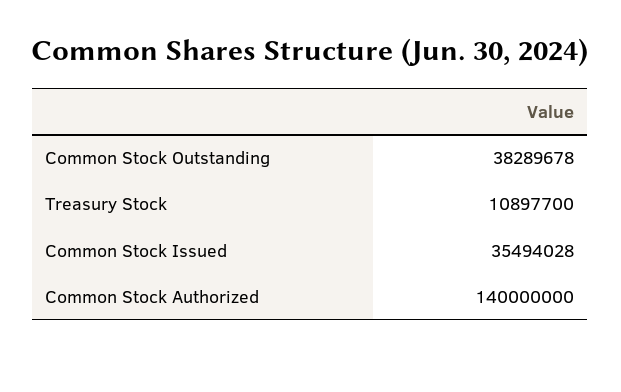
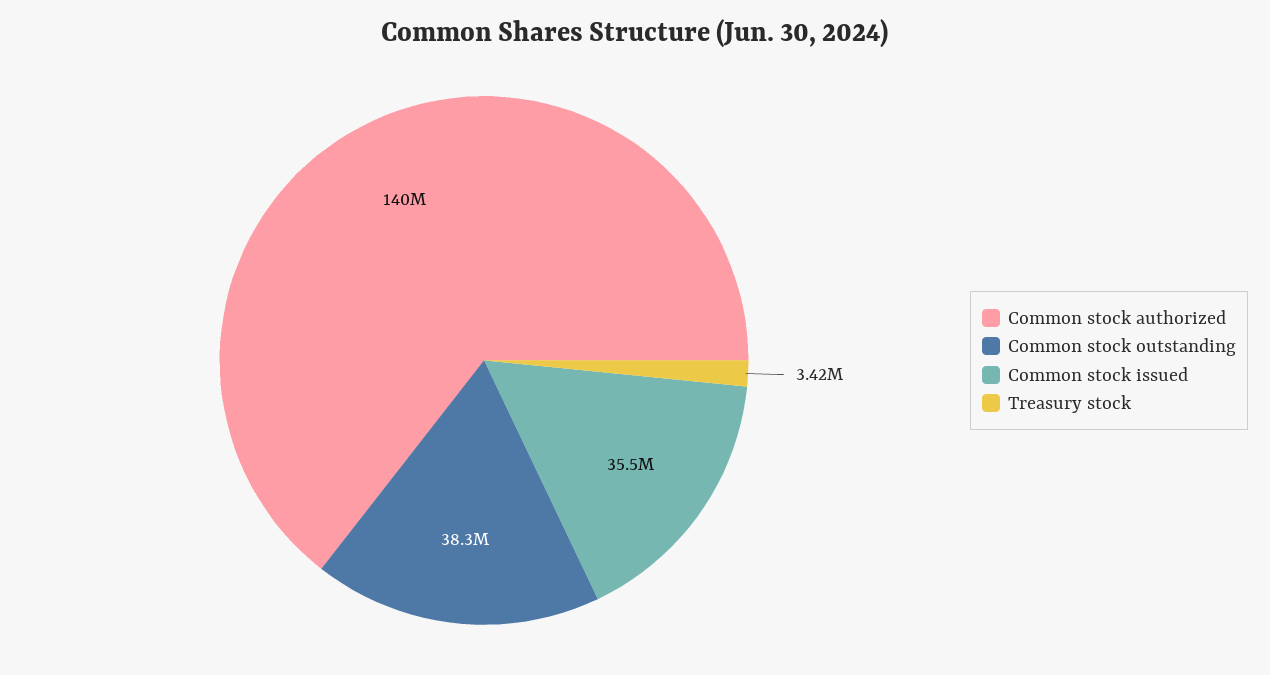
Treasury Stock: 10897700 -> 3420000

